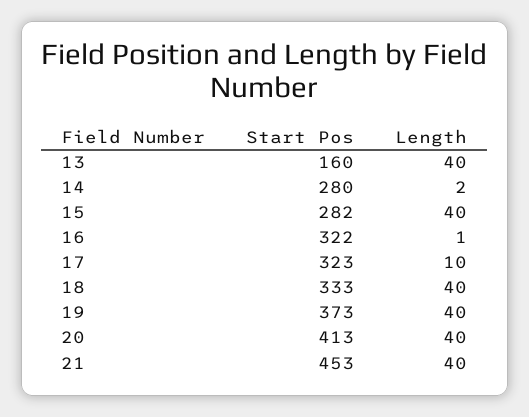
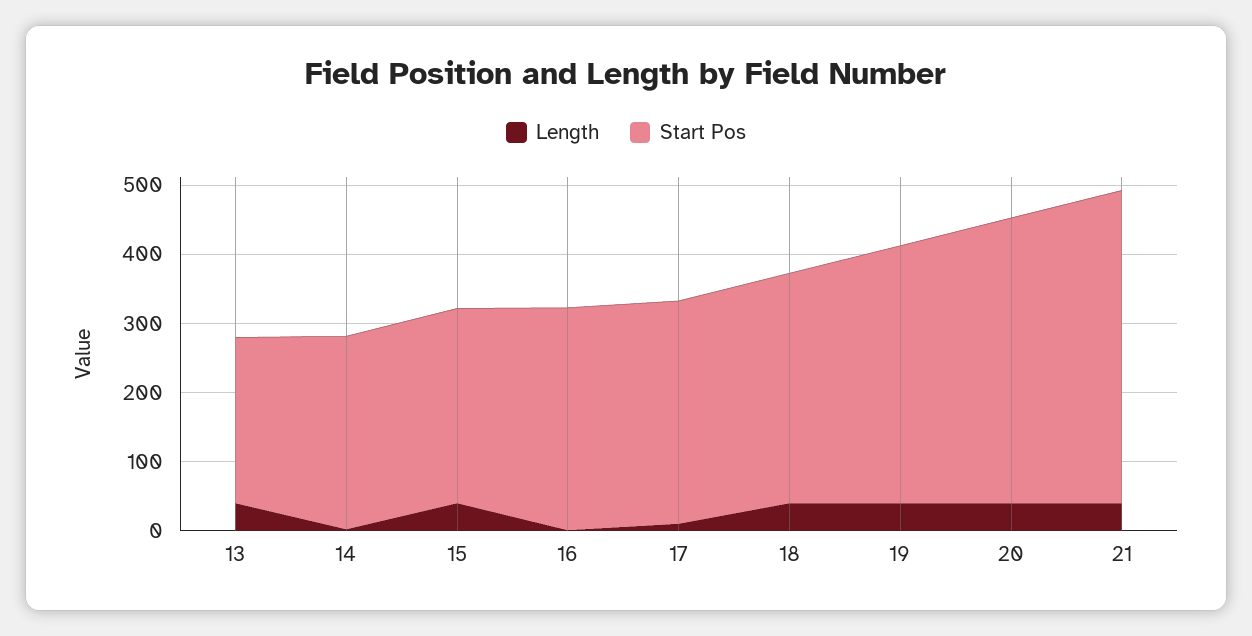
Start Pos, 13: 160 -> 240

